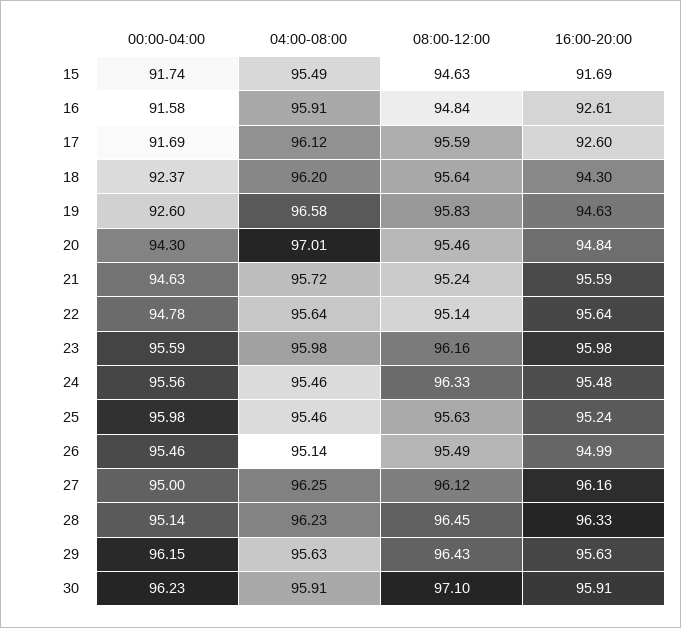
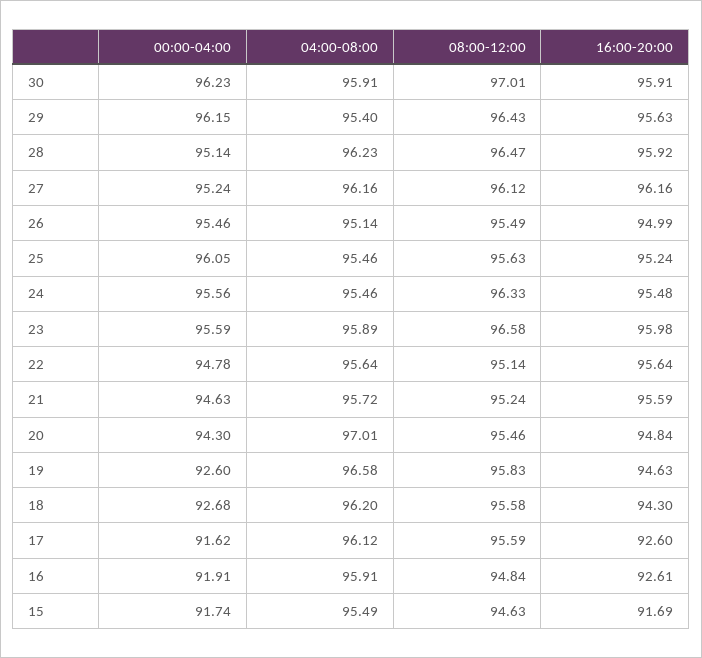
00:00-04:00, 16: 91.58 -> 91.91
00:00-04:00, 17: 91.69 -> 91.62
00:00-04:00, 18: 92.37 -> 92.68
08:00-12:00, 18: 95.64 -> 95.58
04:00-08:00, 23: 95.98 -> 95.89
08:00-12:00, 23: 96.16 -> 96.58
00:00-04:00, 25: 95.98 -> 96.05
00:00-04:00, 27: 95 -> 95.24
04:00-08:00, 27: 96.25 -> 96.16
08:00-12:00, 28: 96.45 -> 96.47
16:00-20:00, 28: 96.33 -> 95.92
04:00-08:00, 29: 95.63 -> 95.4
08:00-12:00, 30: 97.1 -> 97.01

